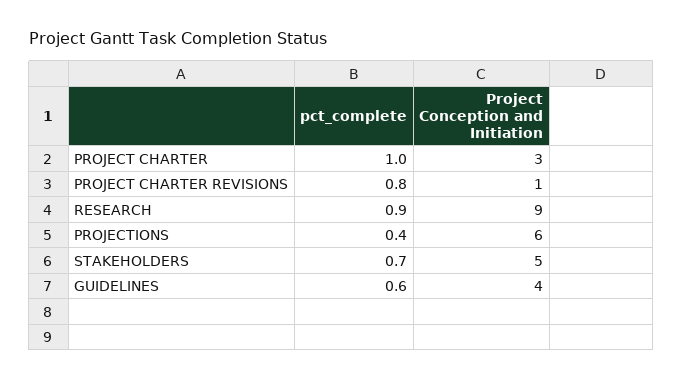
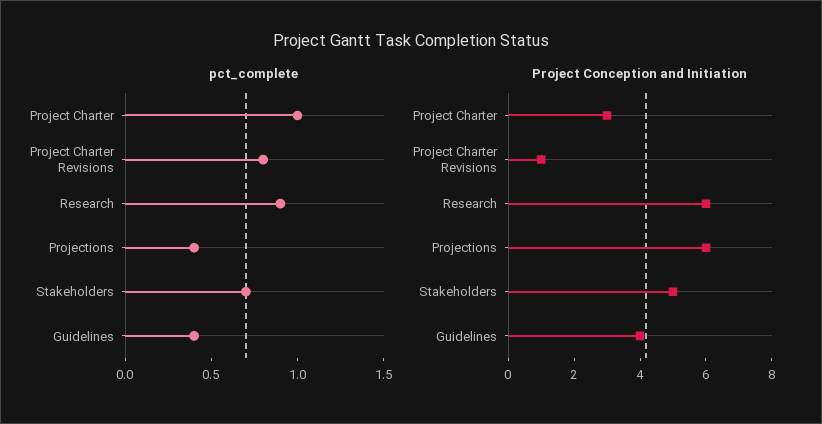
Project Conception and Initiation, RESEARCH: 9 -> 6
pct_complete, GUIDELINES: 0.6 -> 0.4

